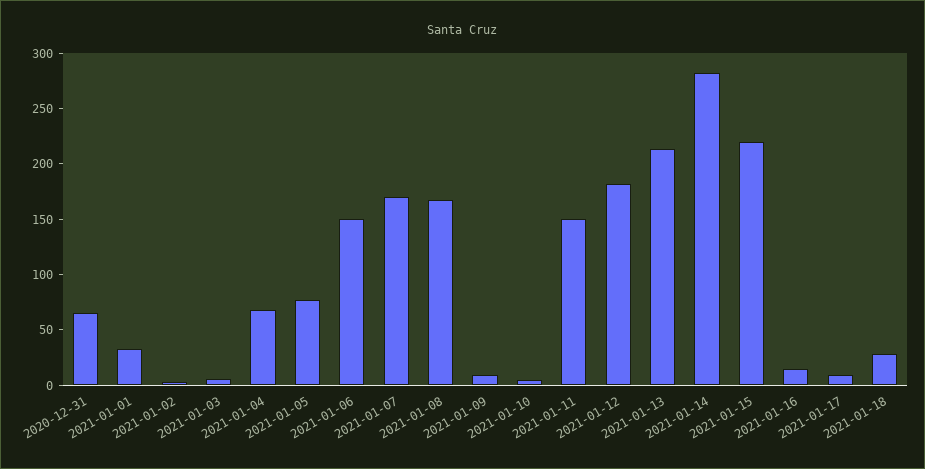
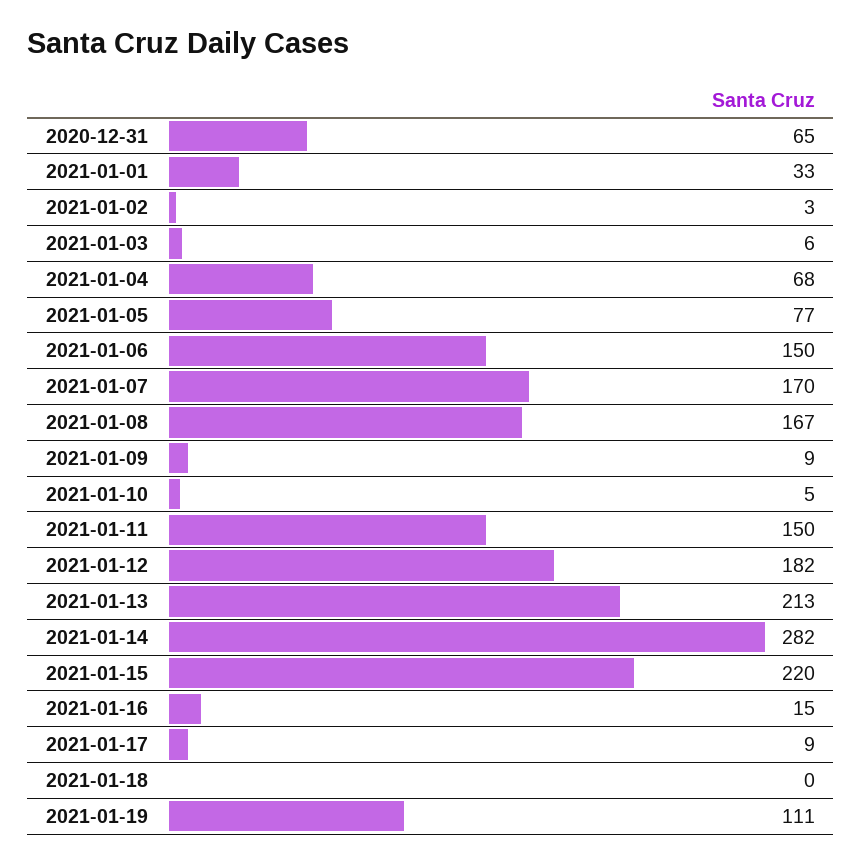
2021-01-18: 30 -> 0
2021-01-19: none -> 111

